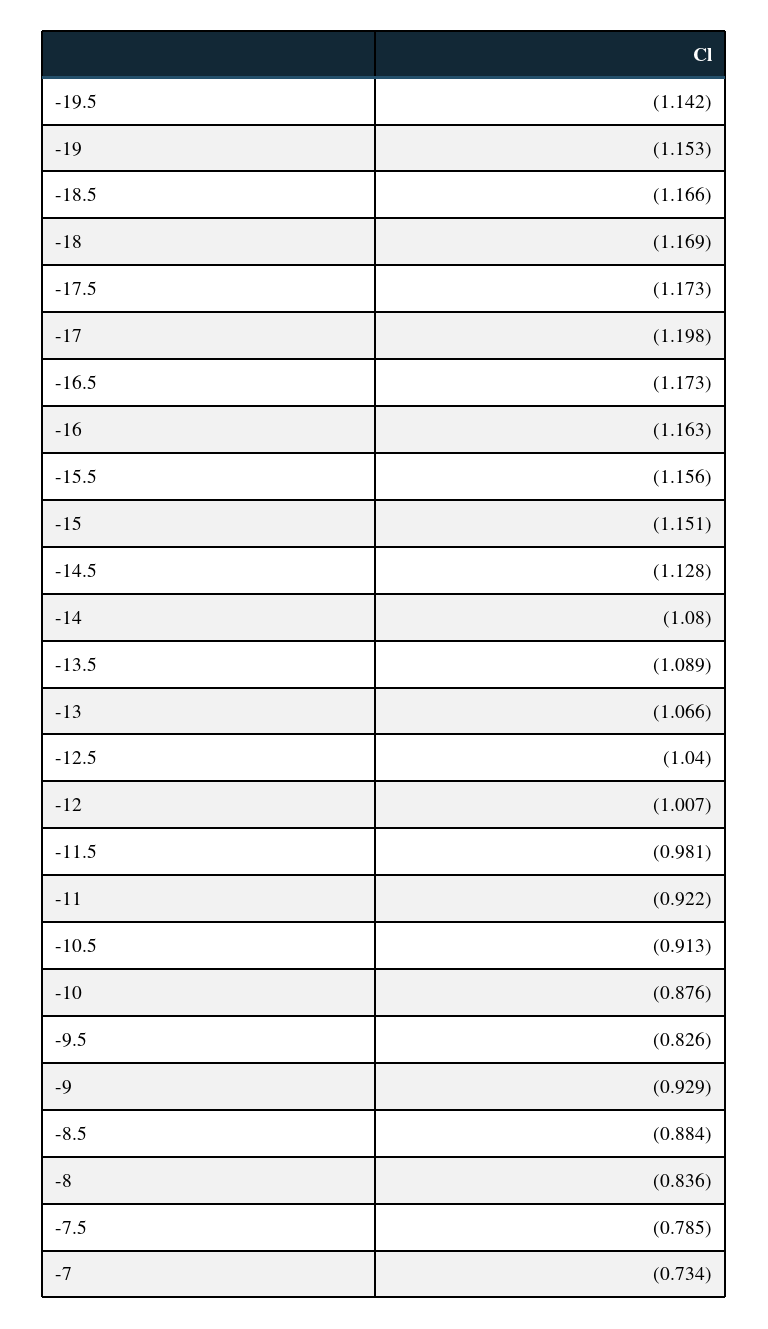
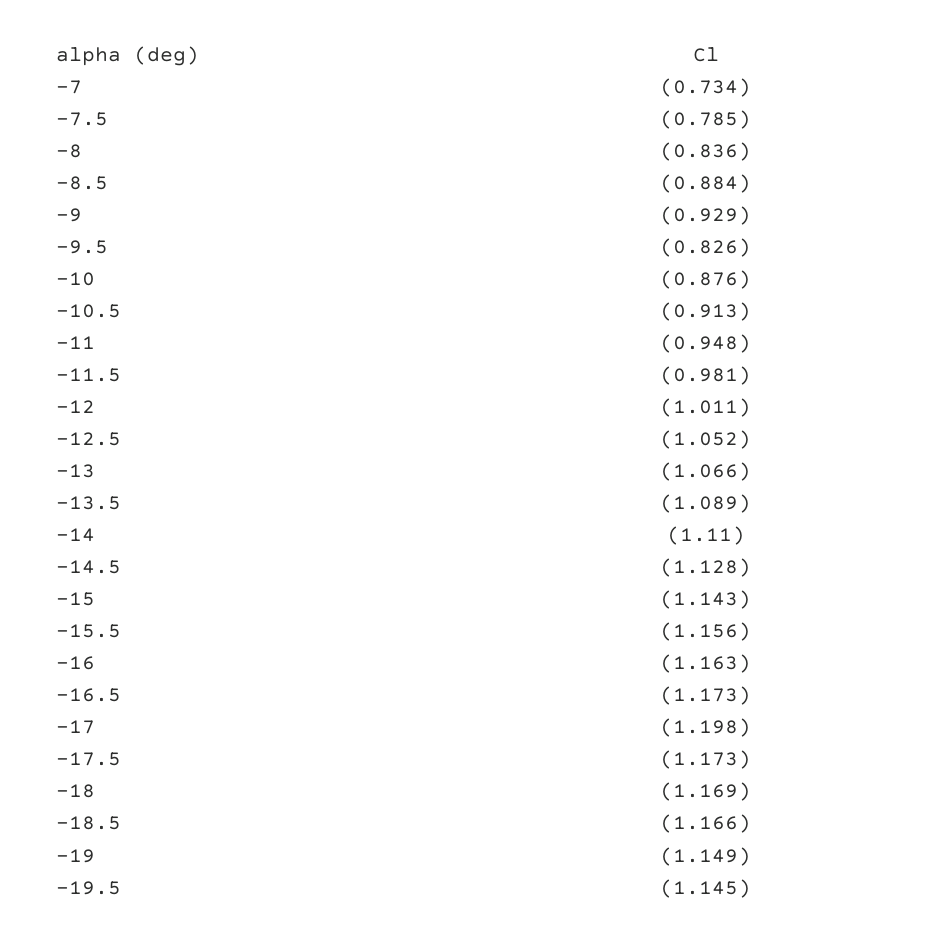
-19.5: -1.142 -> -1.145
-19: -1.153 -> -1.149
-15: -1.151 -> -1.143
-14: -1.08 -> -1.11
-12.5: -1.04 -> -1.052
-12: -1.007 -> -1.011
-11: -0.922 -> -0.948

